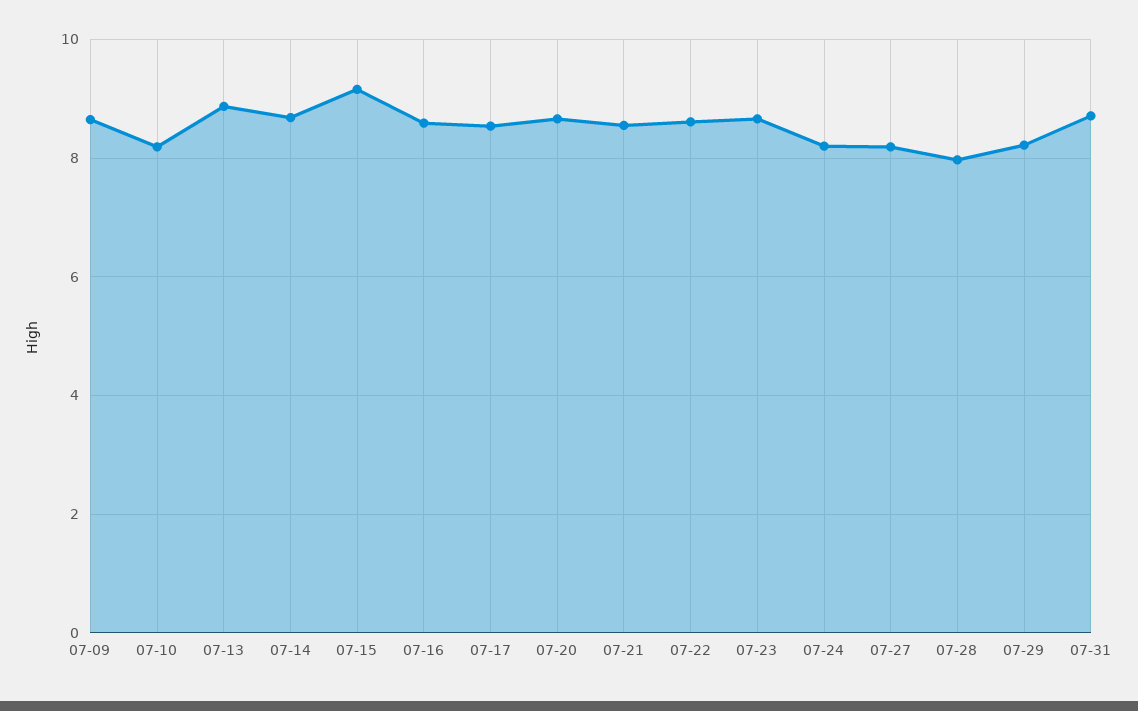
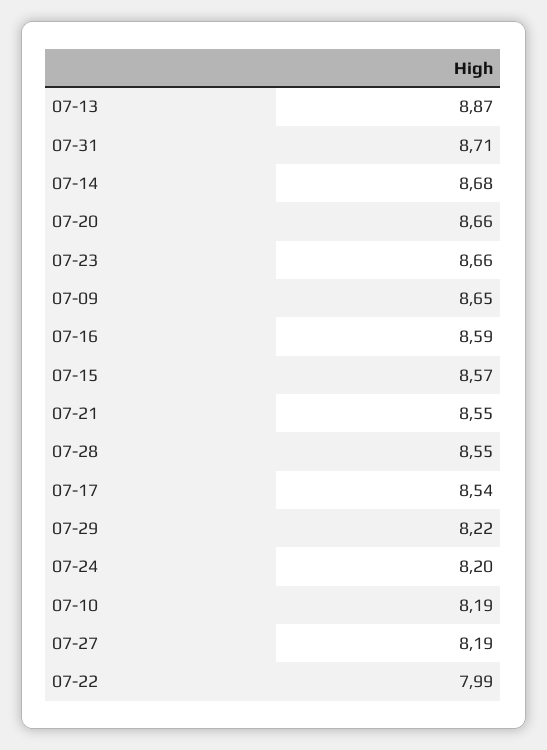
07-15: 9.2 -> 8.57
07-22: 8.6 -> 7.99
07-28: 8 -> 8.55

